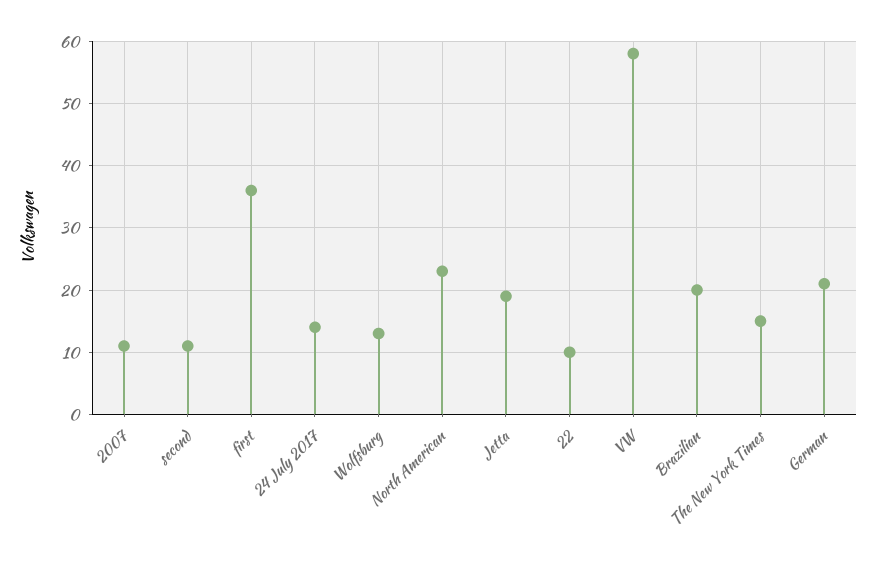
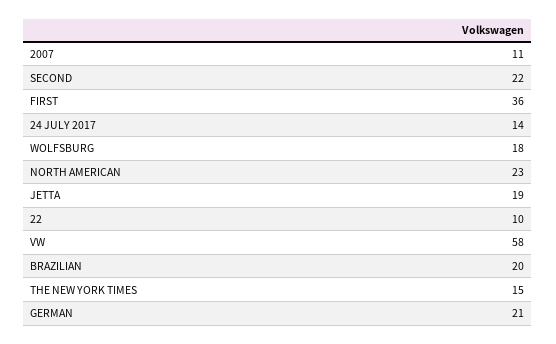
second: 11 -> 22
Wolfsburg: 13 -> 18

